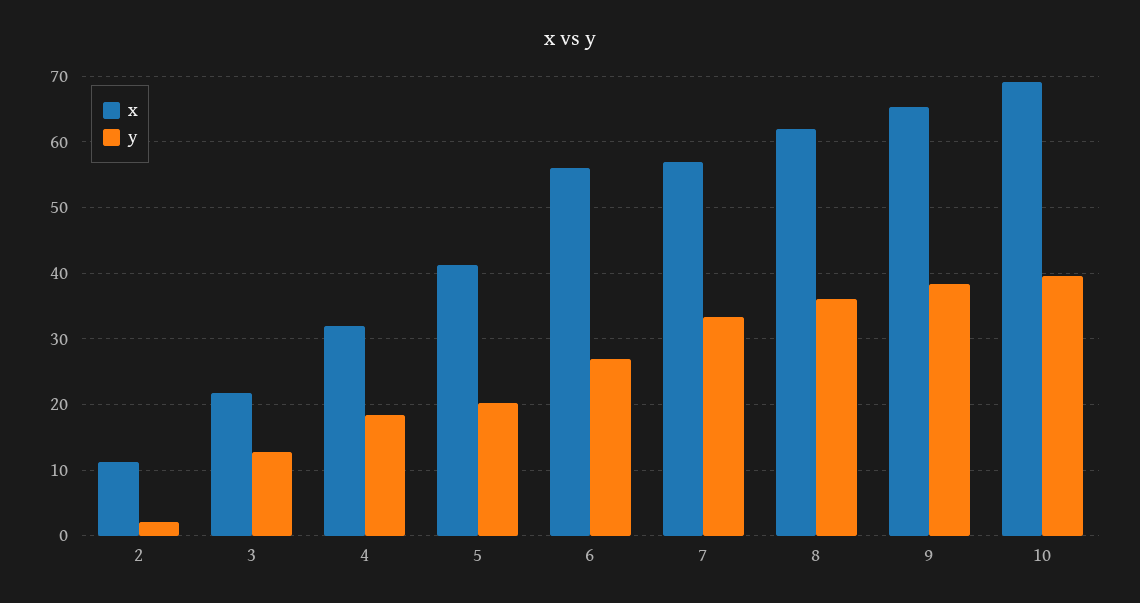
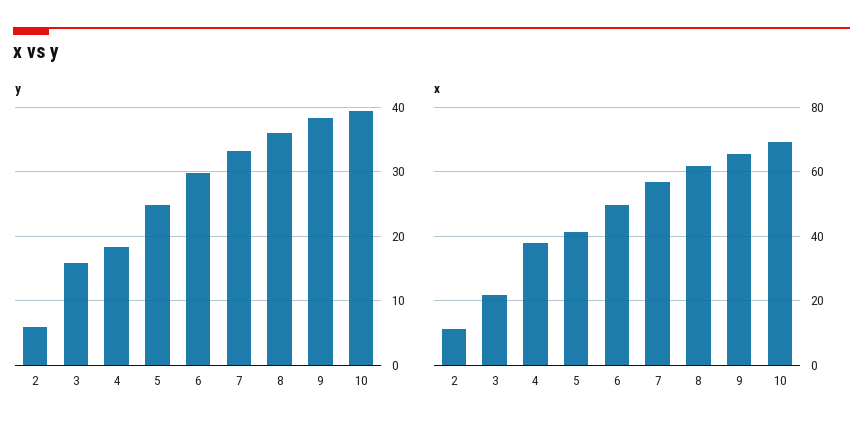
y, 2: 2 -> 6
y, 3: 13 -> 16
x, 4: 32 -> 38
y, 5: 20 -> 25
x, 6: 56 -> 50
y, 6: 27 -> 30

